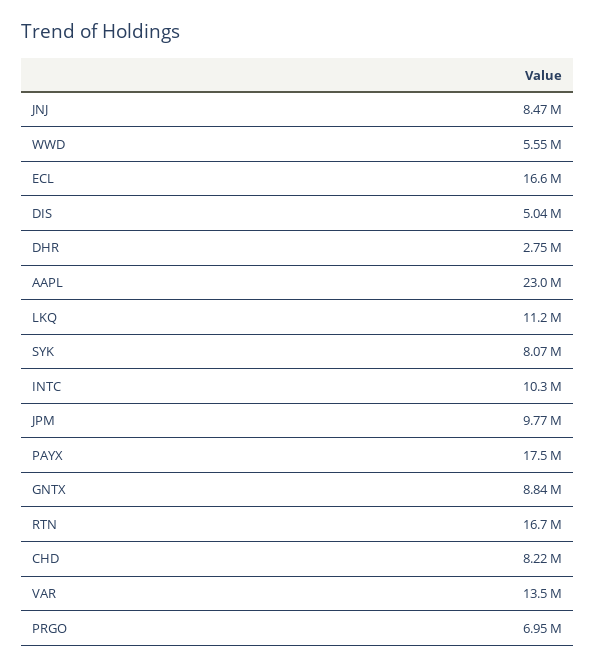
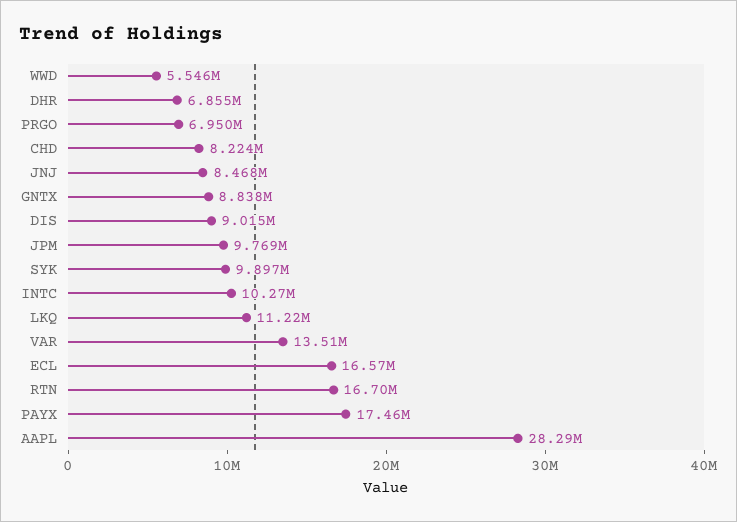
DIS: 5040000 -> 9015000
DHR: 2750000 -> 6855000
AAPL: 23000000 -> 28290000
SYK: 8070000 -> 9897000

